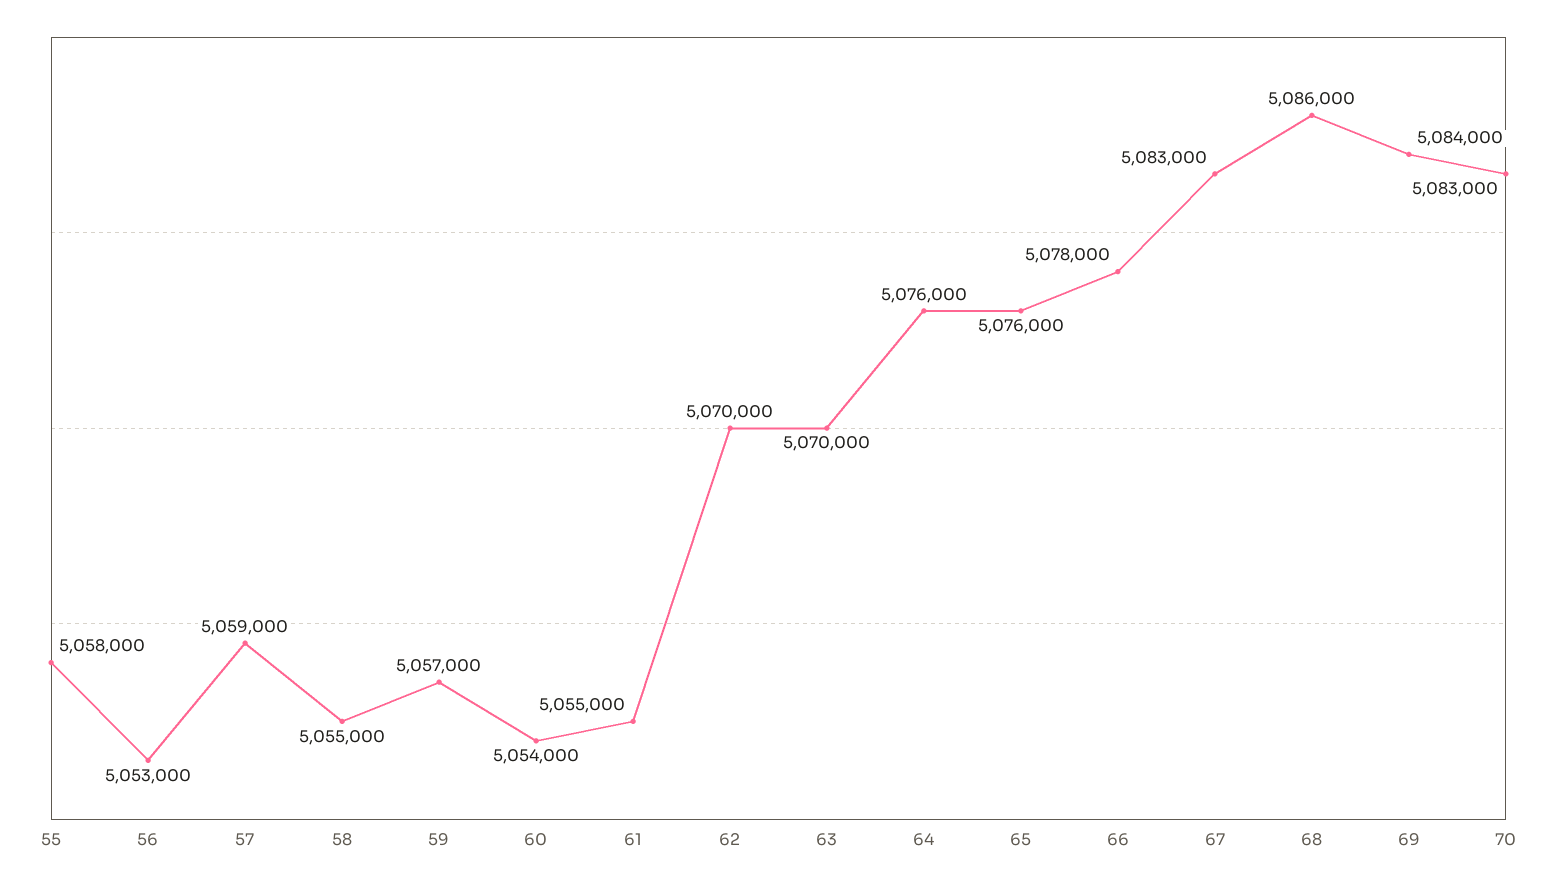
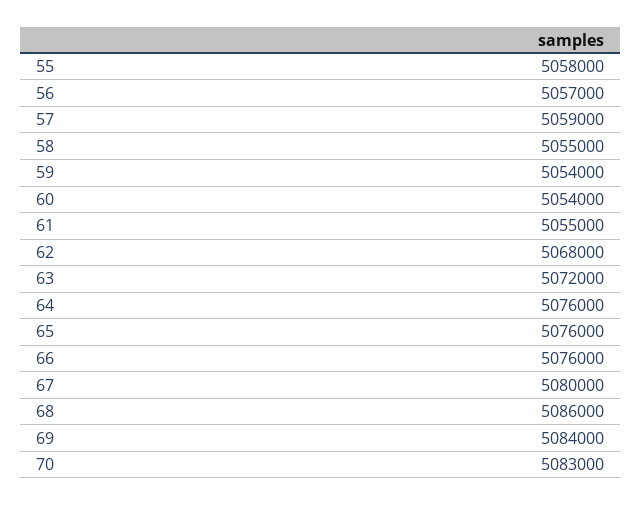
56: 5053000 -> 5057000
59: 5057000 -> 5054000
62: 5070000 -> 5068000
63: 5070000 -> 5072000
66: 5078000 -> 5076000
67: 5083000 -> 5080000

